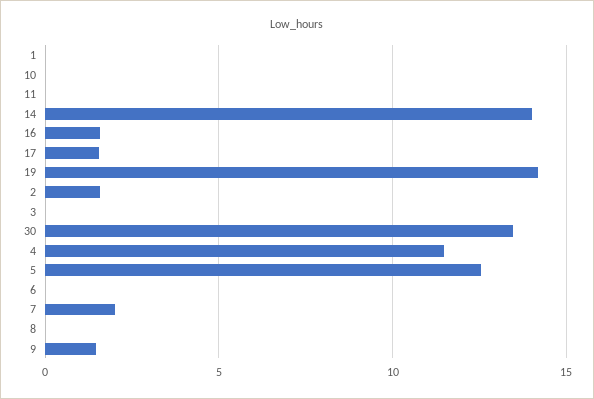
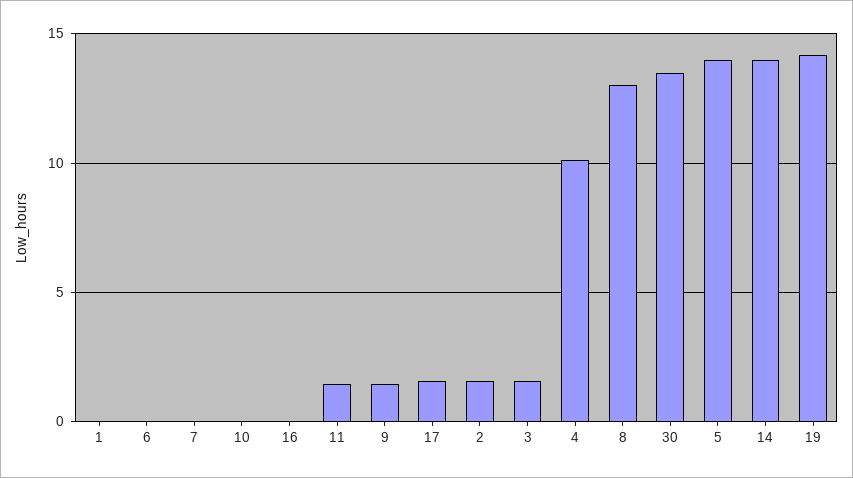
11: 0 -> 1.5
16: 1.5 -> 0
3: 0 -> 1.5
4: 11.5 -> 10
5: 12.5 -> 14
7: 2 -> 0
8: 0 -> 13

